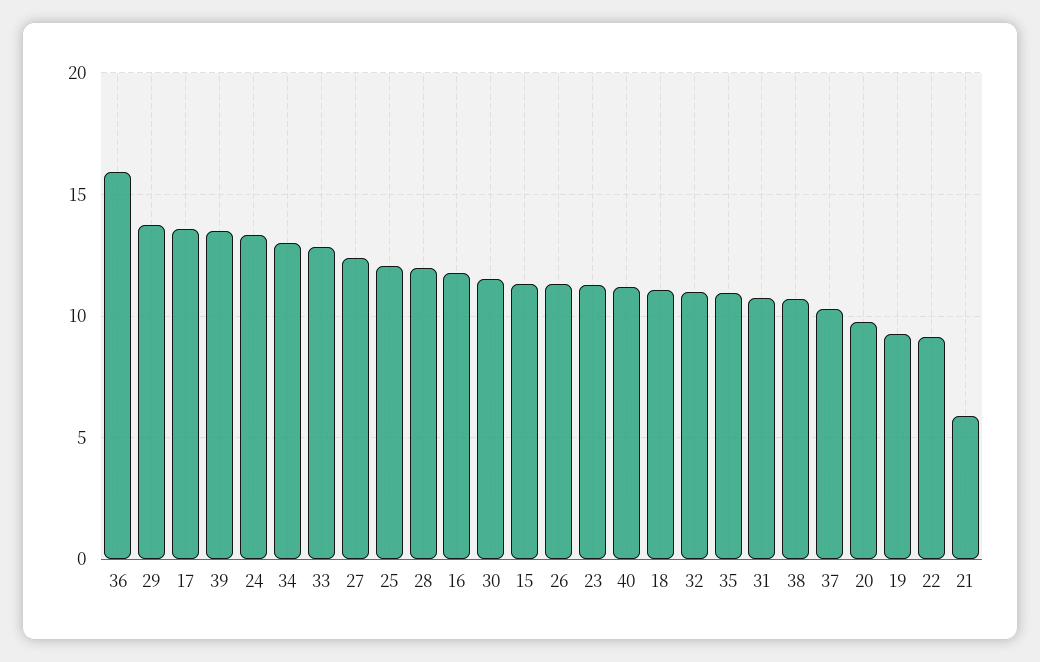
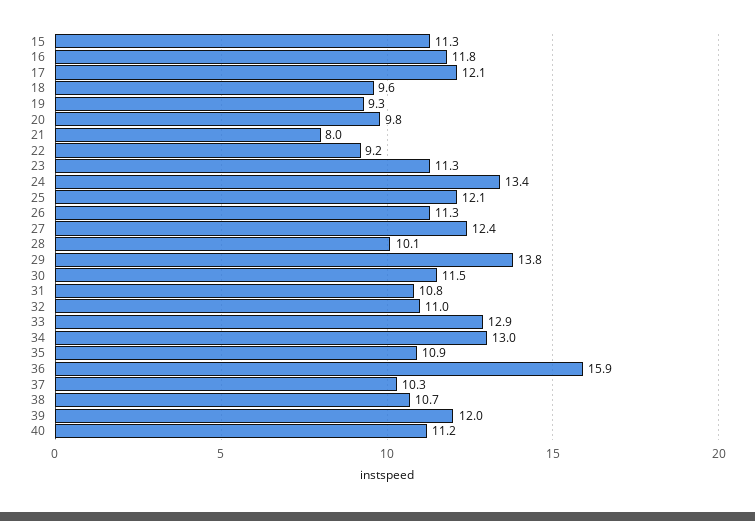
17: 13.5 -> 12.1
39: 13.5 -> 12
28: 12 -> 10.1
18: 11 -> 9.6
21: 6 -> 8

